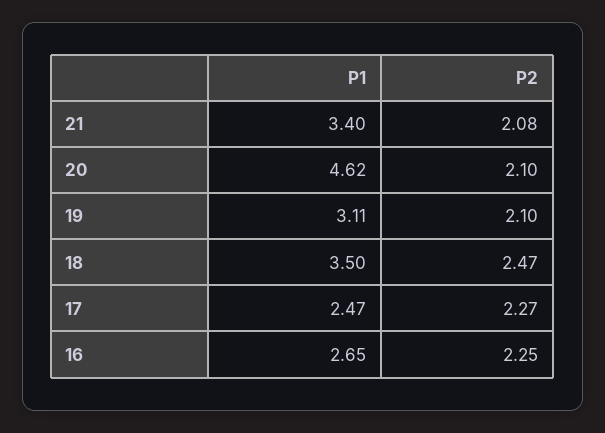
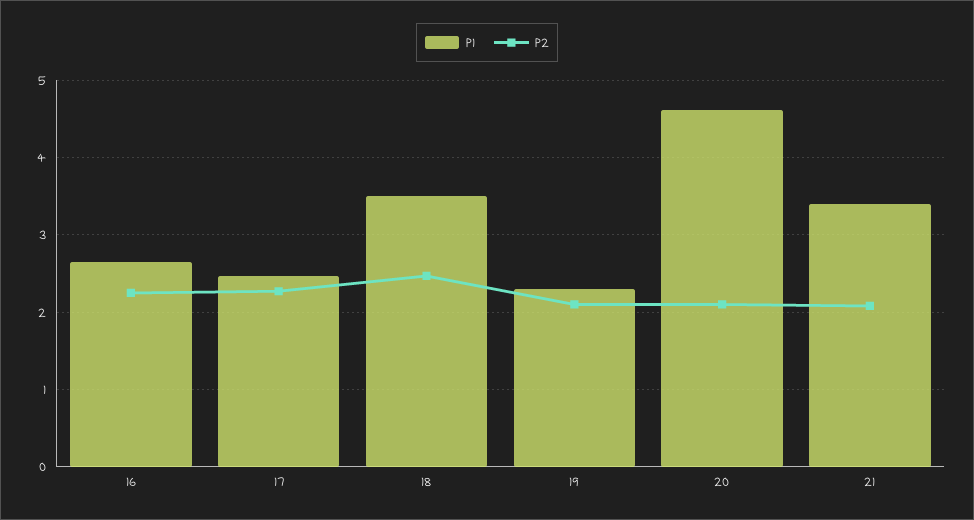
P1, 19: 3.11 -> 2.3

